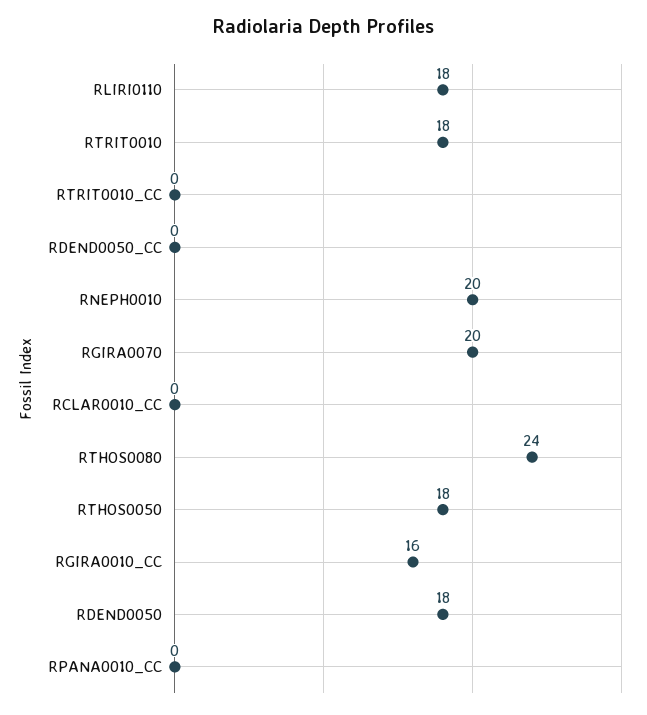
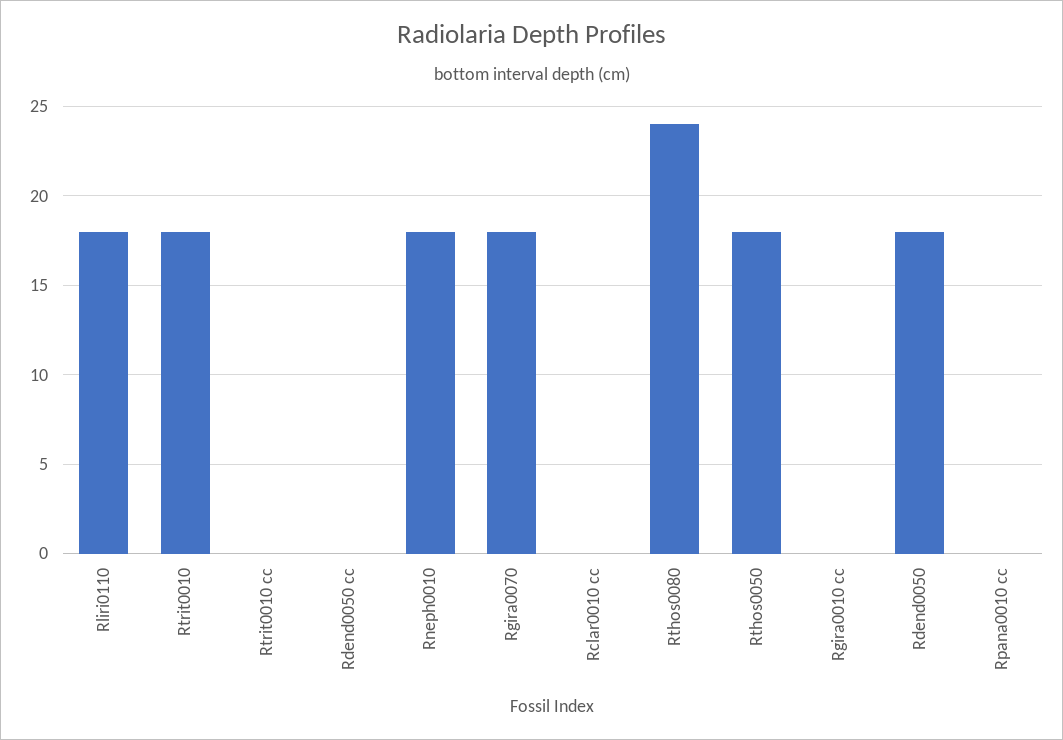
RNEPH0010: 20 -> 18
RGIRA0070: 20 -> 18
RGIRA0010_CC: 16 -> 0

